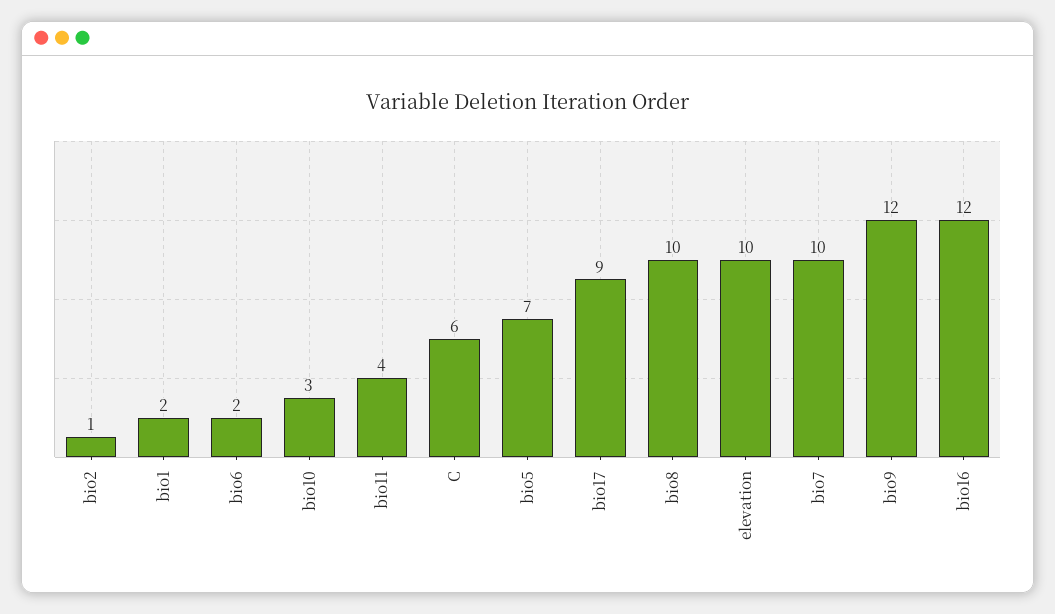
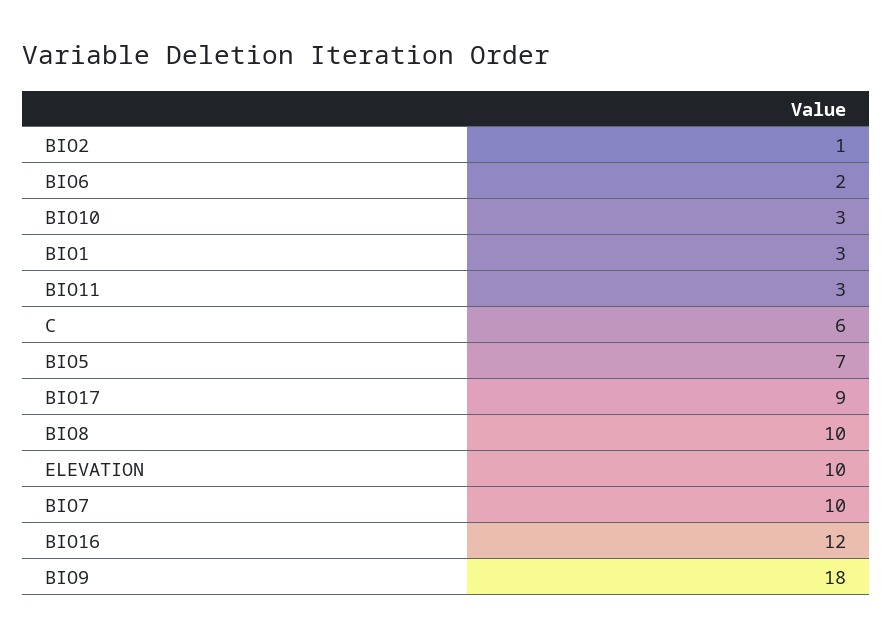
bio1: 2 -> 3
bio11: 4 -> 3
bio9: 12 -> 18

